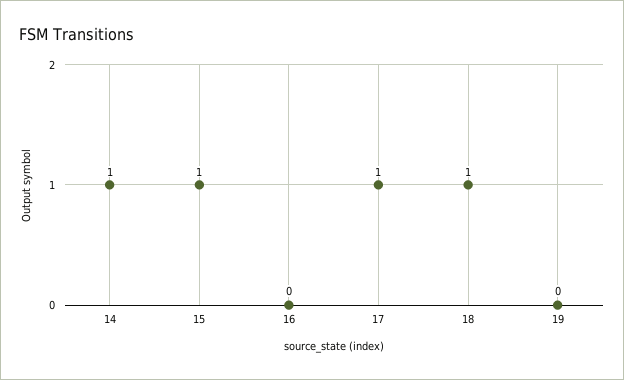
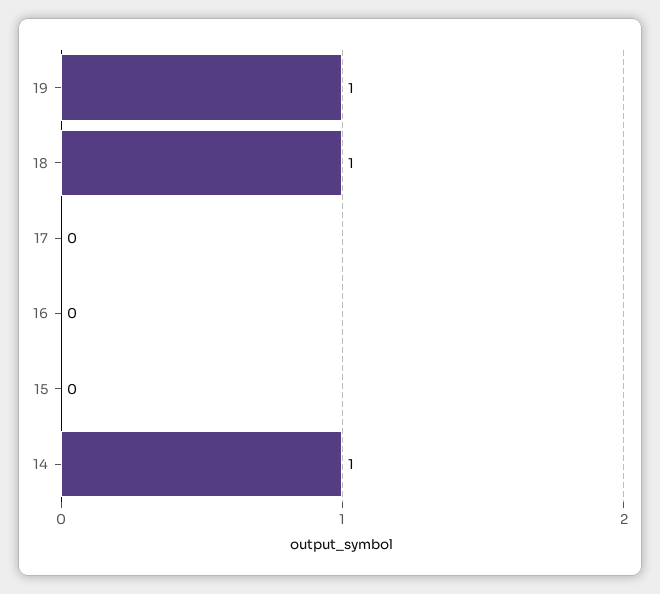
15: 1 -> 0
17: 1 -> 0
19: 0 -> 1

